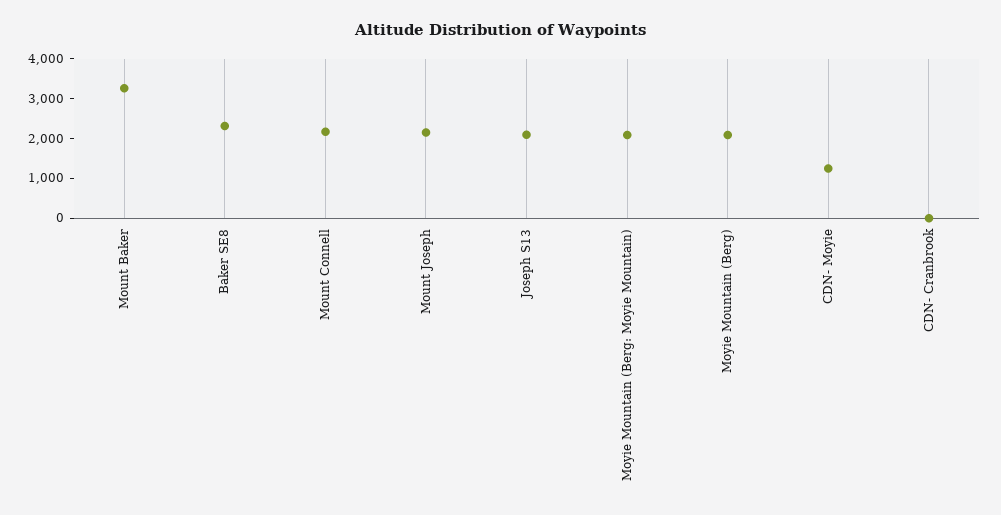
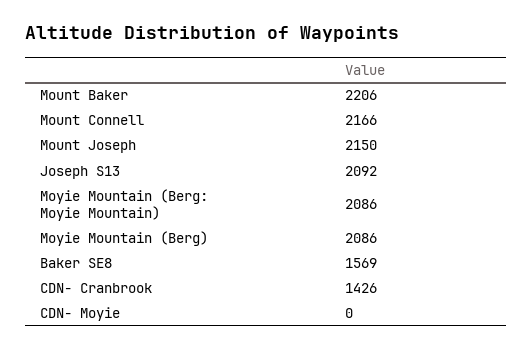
Mount Baker: 3250 -> 2206
Baker SE8: 2250 -> 1569
CDN- Moyie: 1250 -> 0
CDN- Cranbrook: 0 -> 1426

